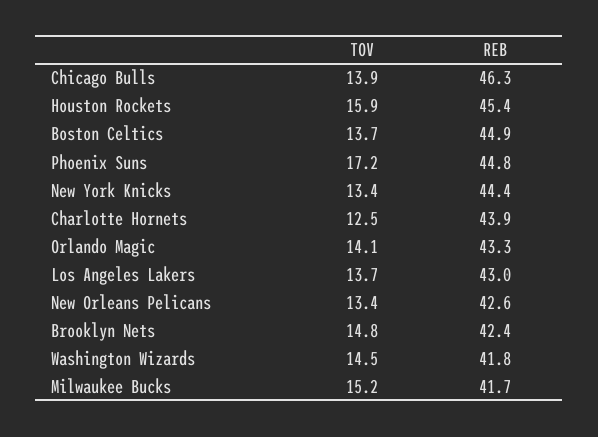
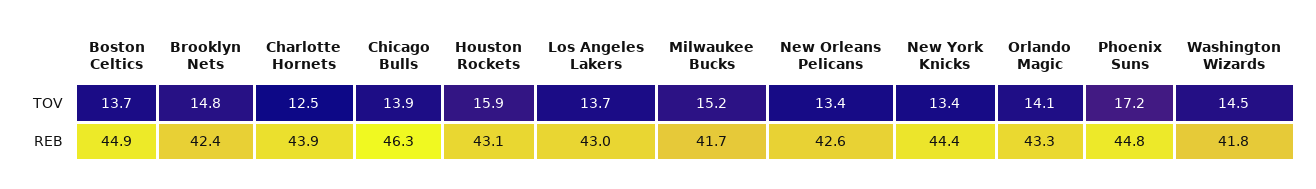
REB, Houston Rockets: 45.4 -> 43.1

